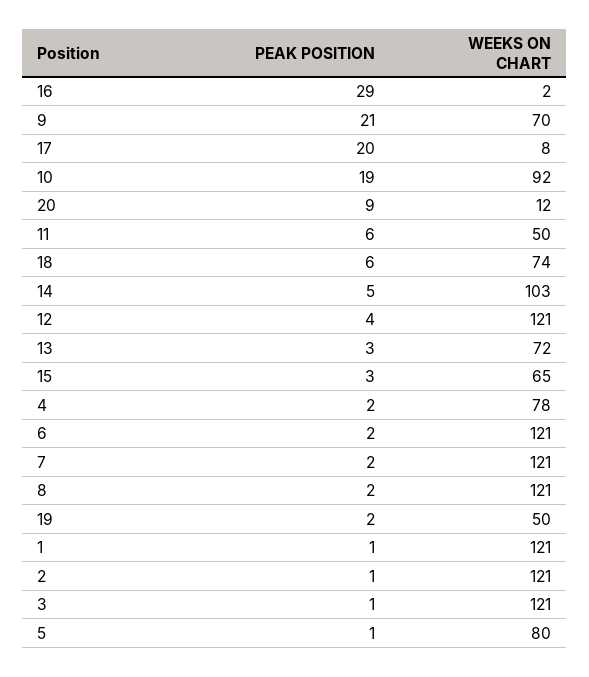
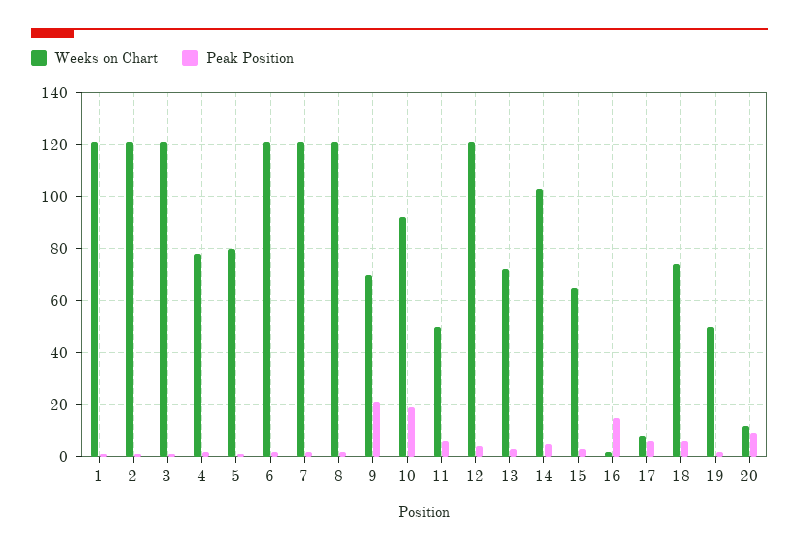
PEAK POSITION, 16: 29 -> 15
PEAK POSITION, 17: 20 -> 5

